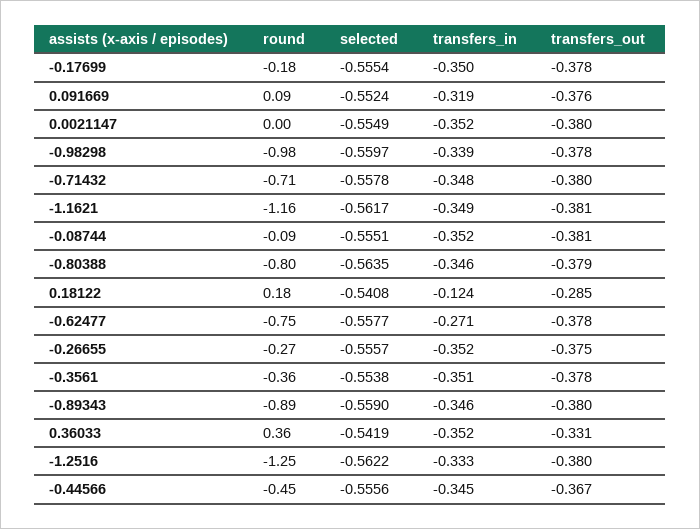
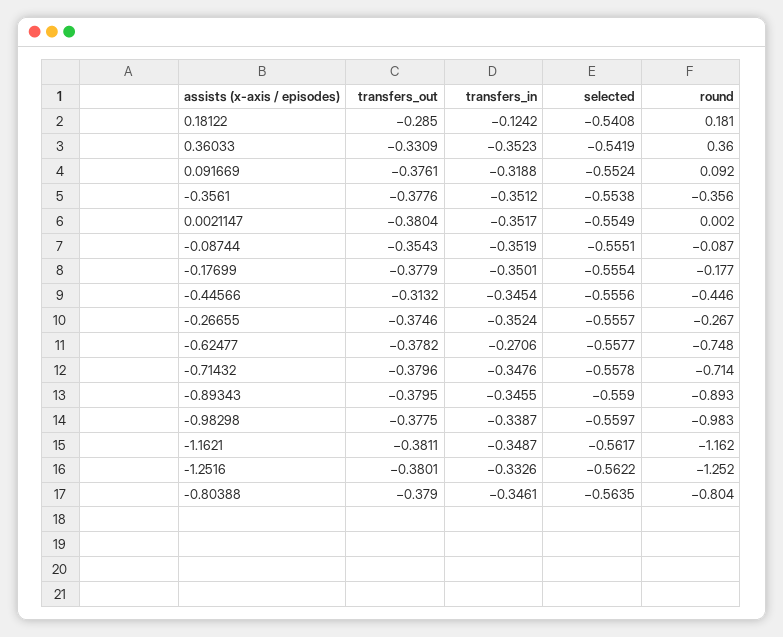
transfers_out, -0.08744: -0.381 -> -0.3543
transfers_out, -0.44566: -0.367 -> -0.3132

